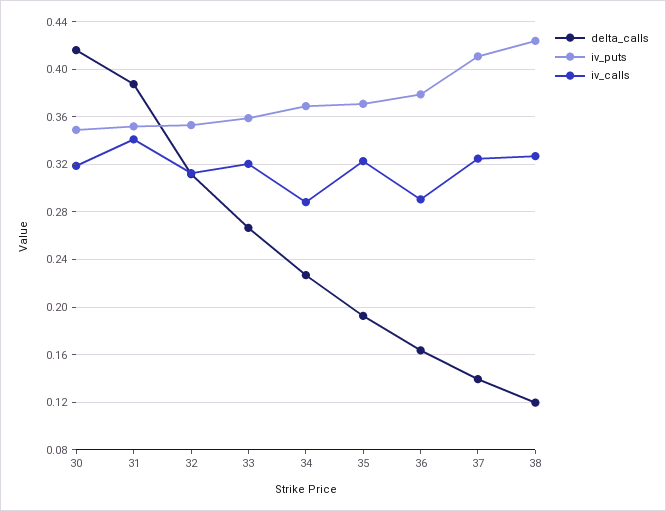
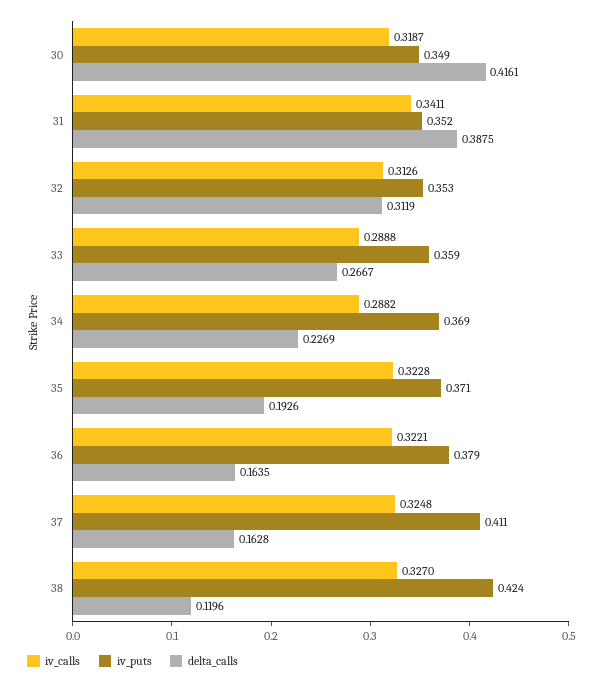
iv_calls, 33: 0.32 -> 0.2888
iv_calls, 36: 0.29 -> 0.3221
delta_calls, 37: 0.14 -> 0.1628

